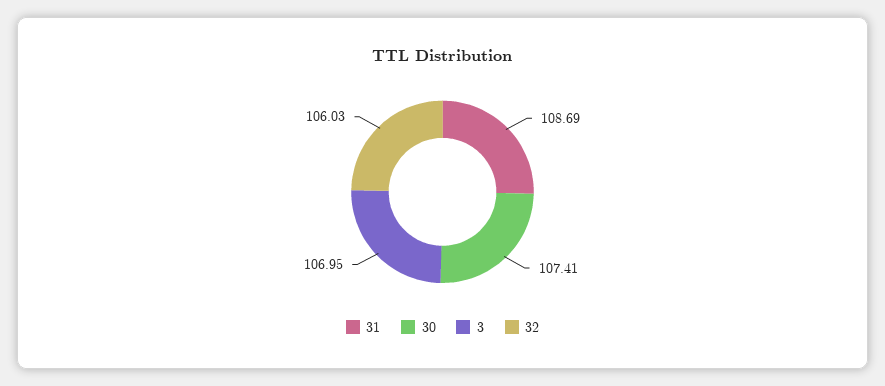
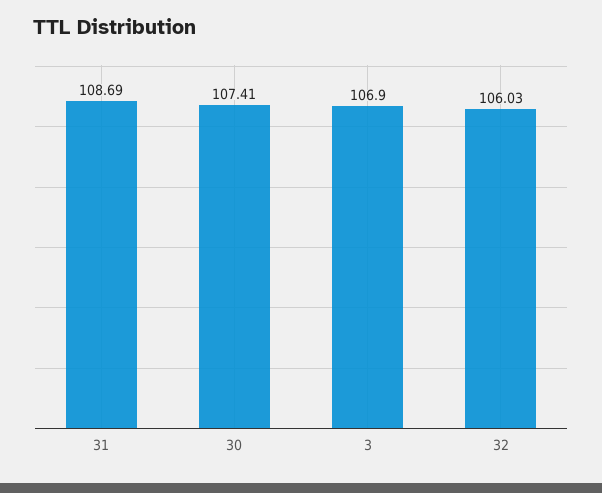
3: 106.95 -> 106.9

